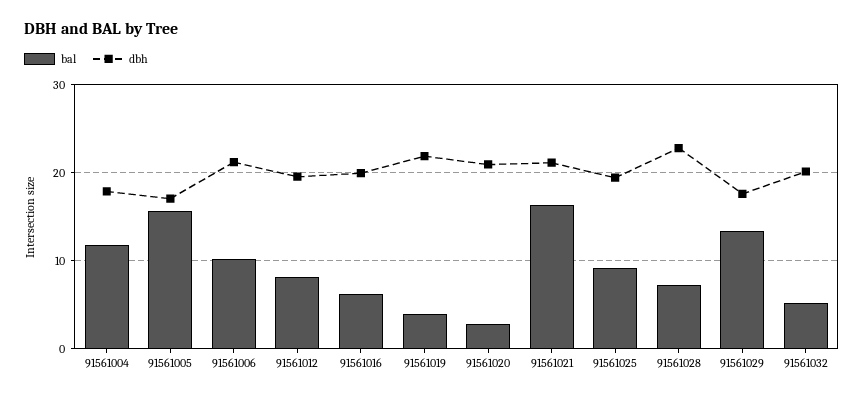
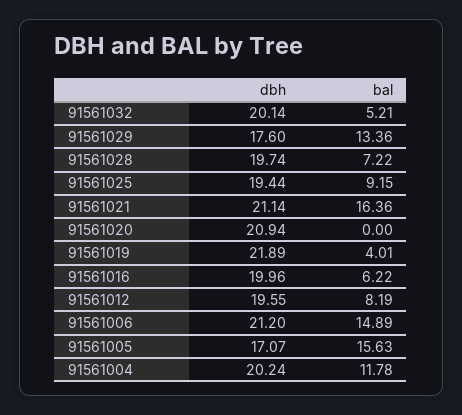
dbh, 91561004: 18 -> 20.24
bal, 91561006: 10 -> 14.89
bal, 91561020: 3 -> 0
dbh, 91561028: 23 -> 19.74

